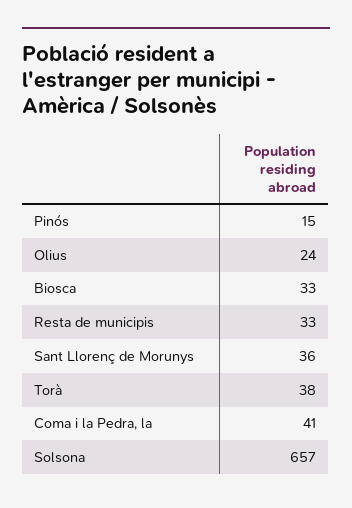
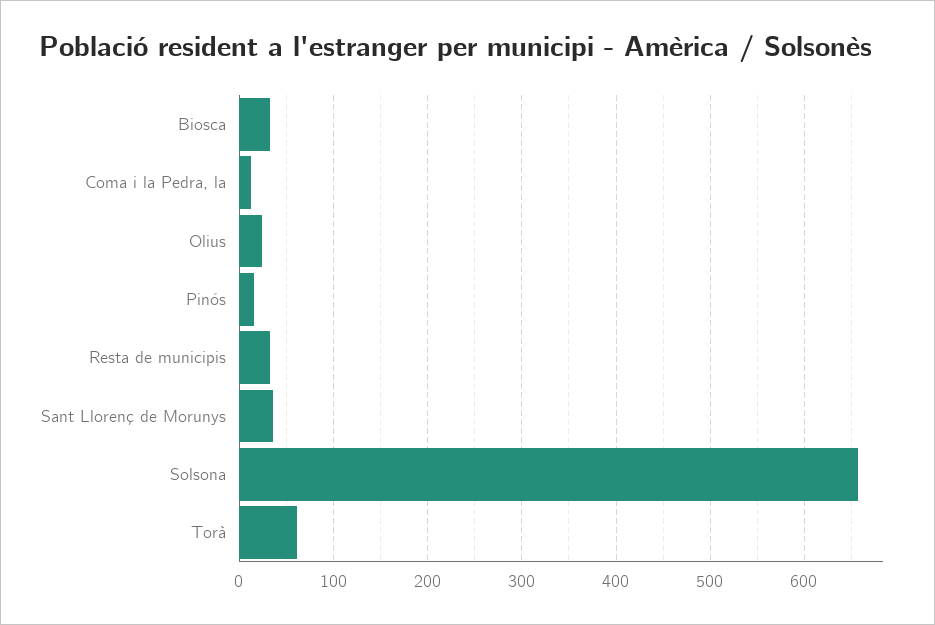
Torà: 38 -> 60
Coma i la Pedra, la: 41 -> 10

